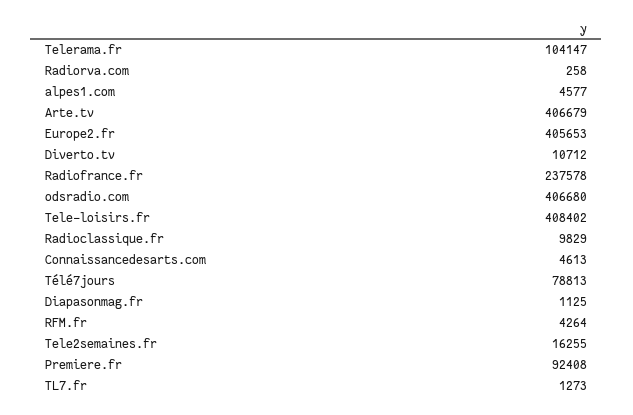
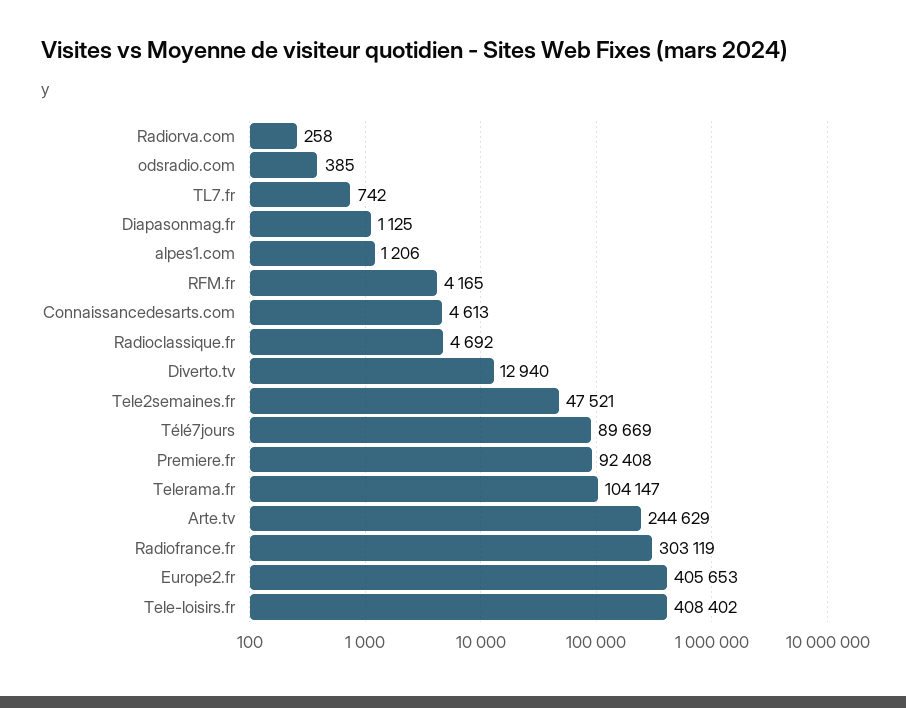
alpes1.com: 4577 -> 1206
Arte.tv: 406679 -> 244629
Diverto.tv: 10712 -> 12940
Radiofrance.fr: 237578 -> 303119
odsradio.com: 406680 -> 385
Radioclassique.fr: 9829 -> 4692
Télé7jours: 78813 -> 89669
RFM.fr: 4264 -> 4165
Tele2semaines.fr: 16255 -> 47521
TL7.fr: 1273 -> 742

